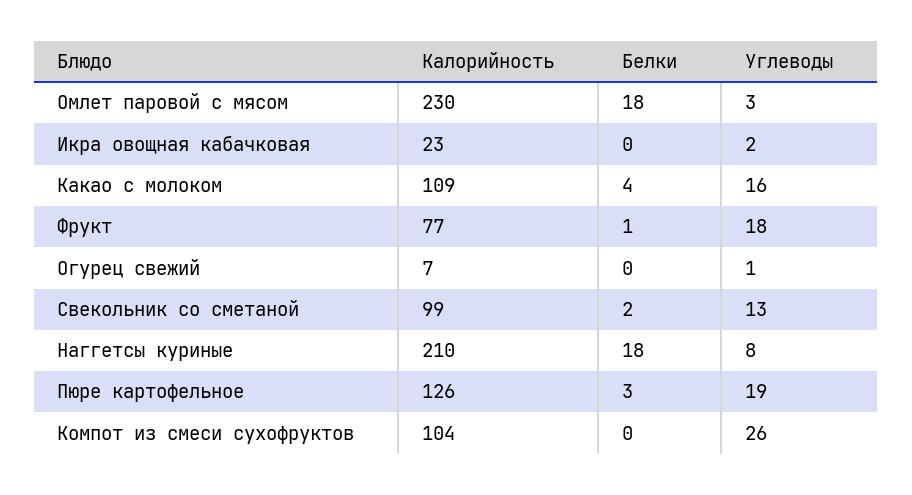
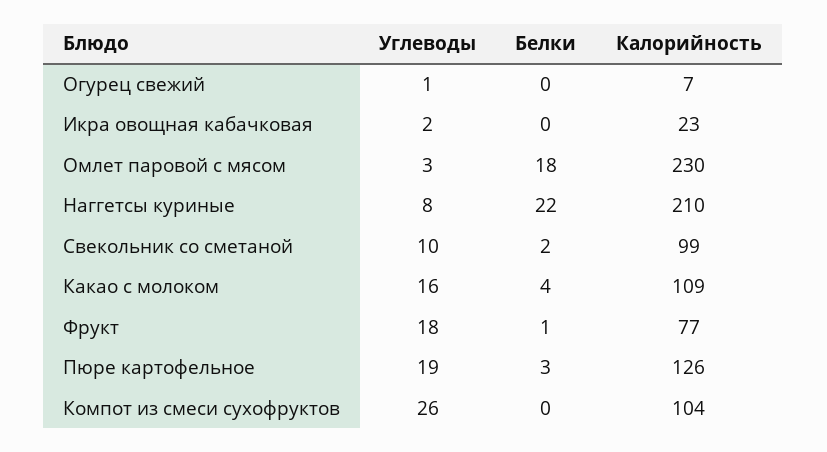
Углеводы, Свекольник со сметаной: 13 -> 10
Белки, Наггетсы куриные: 18 -> 22

